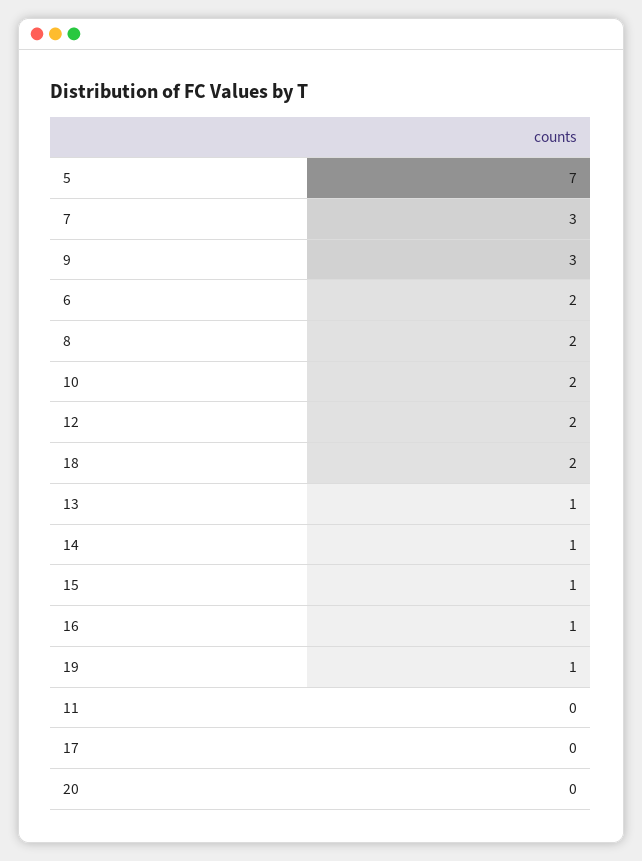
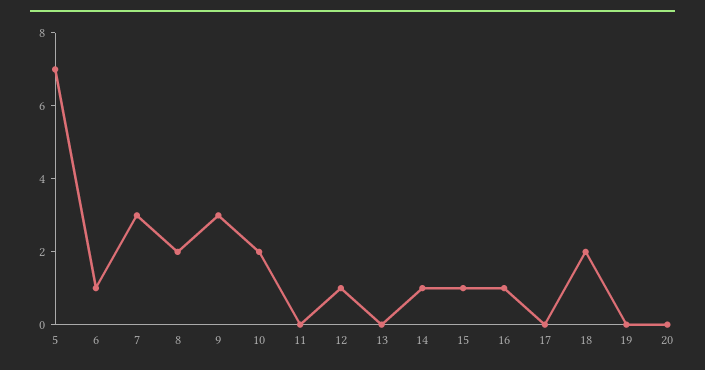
6: 2 -> 1
12: 2 -> 1
13: 1 -> 0
19: 1 -> 0

